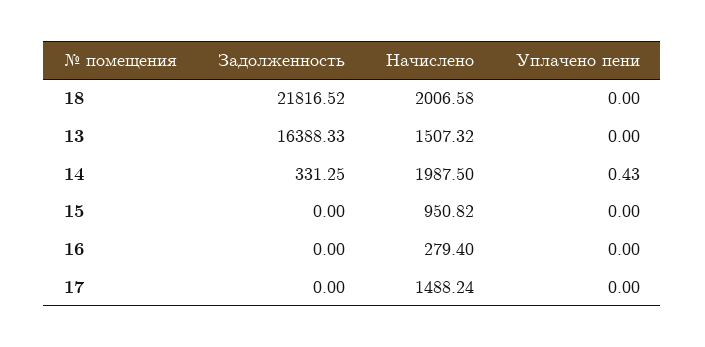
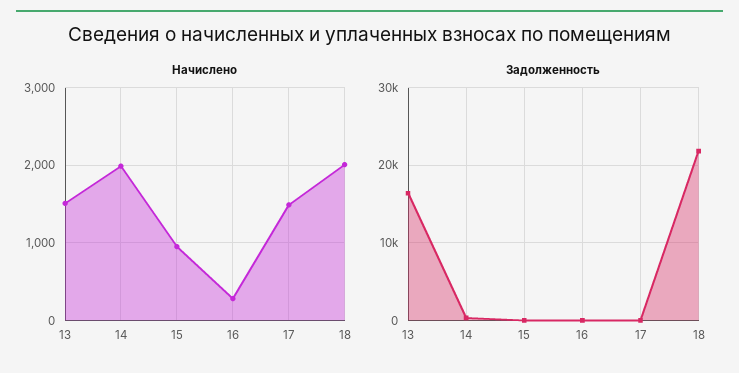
Уплачено пени, 18: 0 -> none
Уплачено пени, 13: 0 -> none
Уплачено пени, 14: 0.43 -> none
Уплачено пени, 15: 0 -> none
Уплачено пени, 16: 0 -> none
Уплачено пени, 17: 0 -> none

